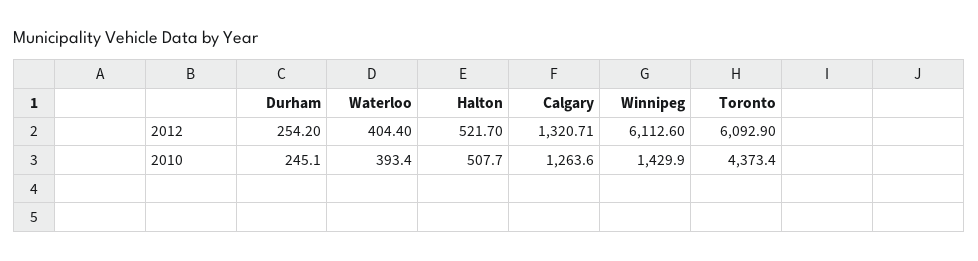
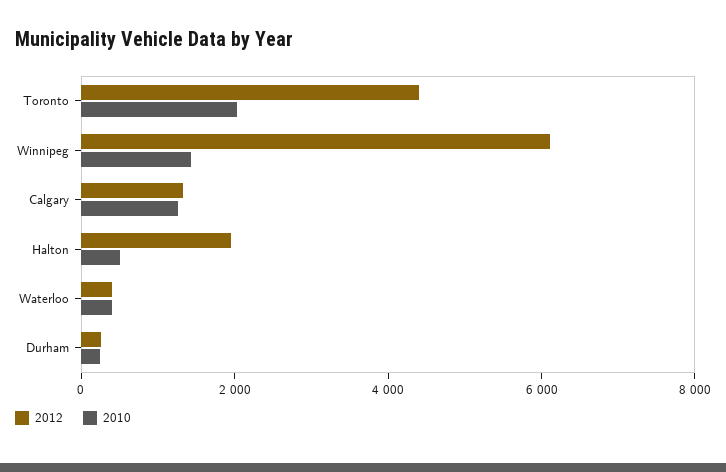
2012, Halton: 521.7 -> 2000
2012, Toronto: 6092.9 -> 4500
2010, Toronto: 4373.4 -> 2000

